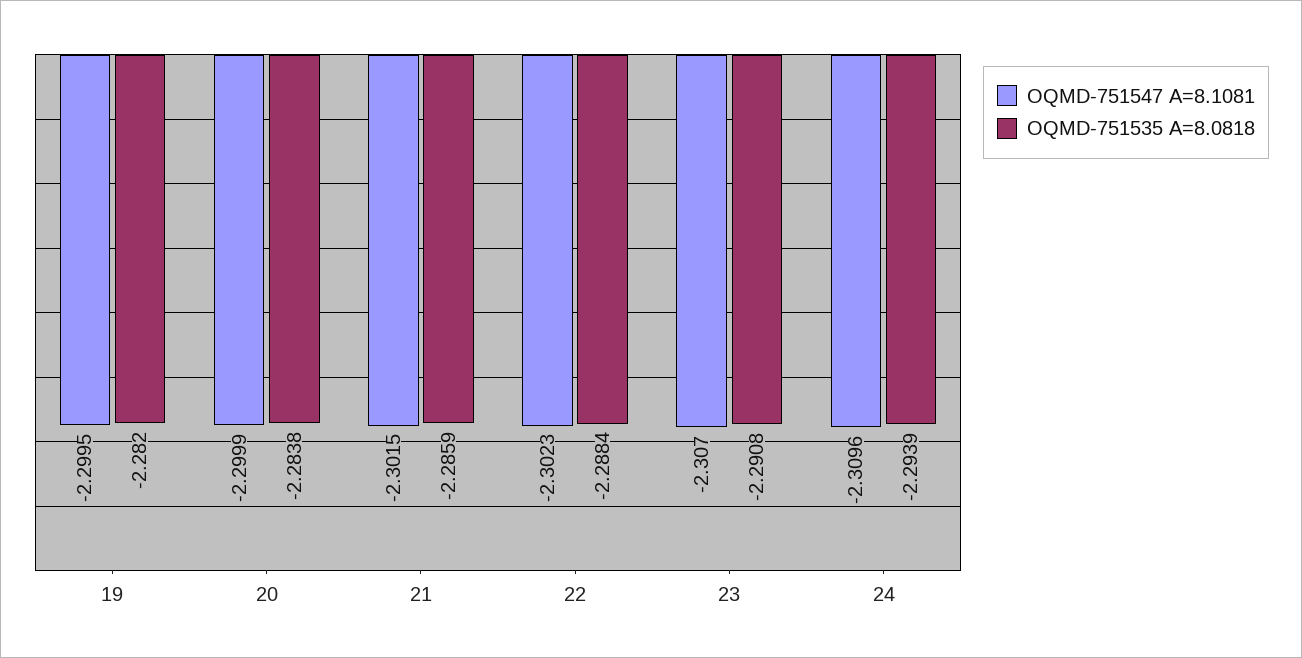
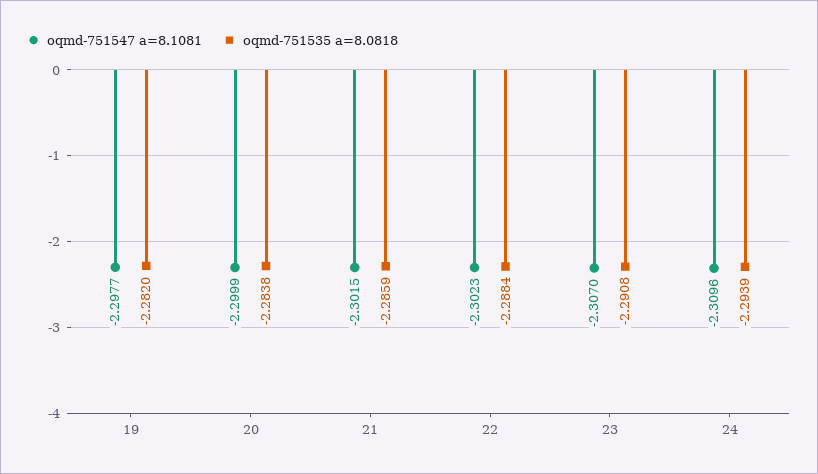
OQMD-751547 A=8.1081, 19: -2.2995 -> -2.2977

